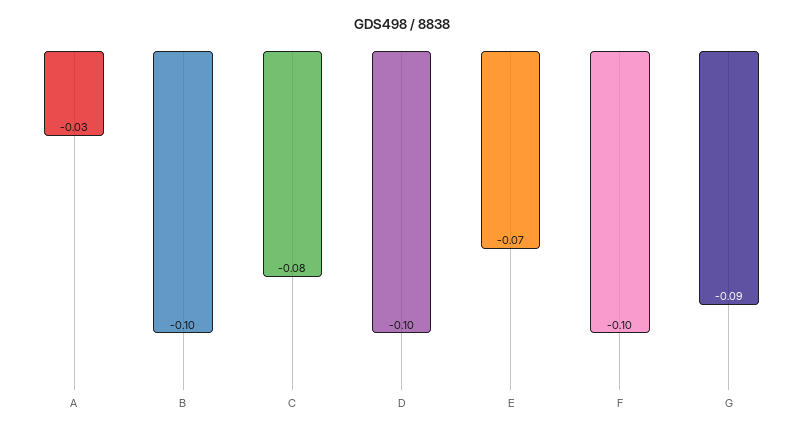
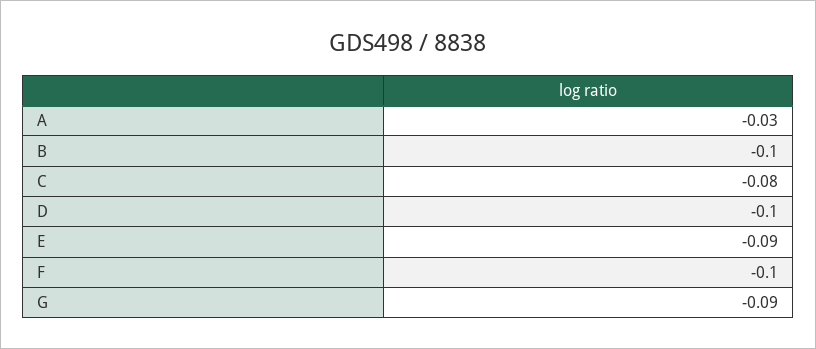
E: -0.07 -> -0.09

